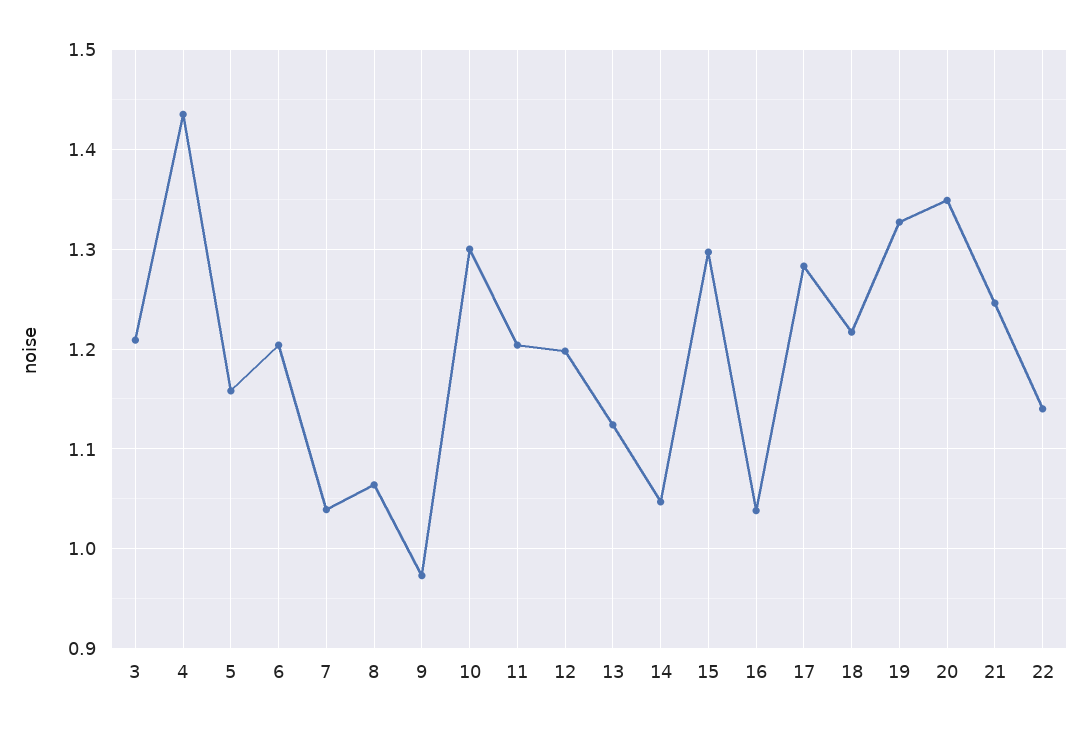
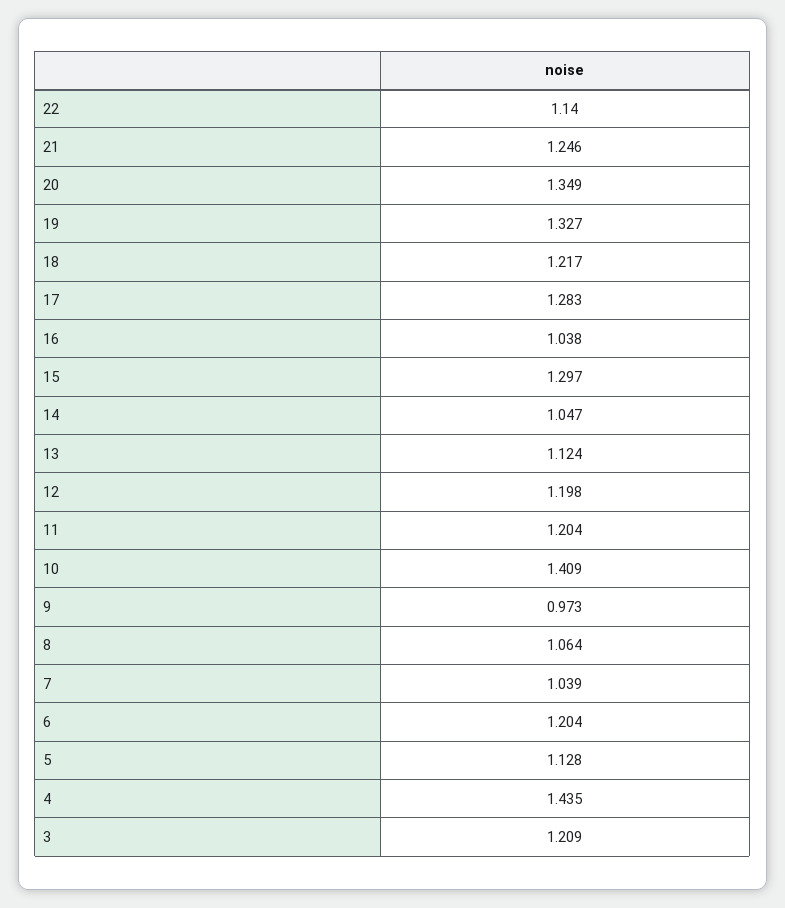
5: 1.16 -> 1.128
10: 1.3 -> 1.409

